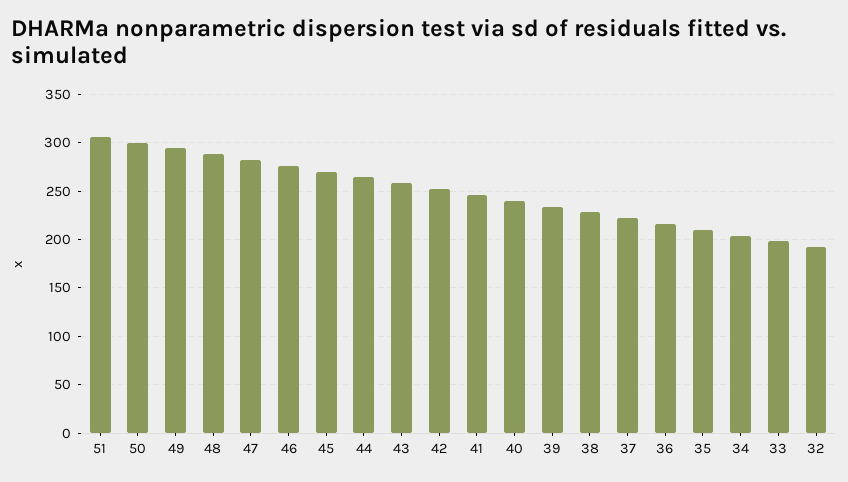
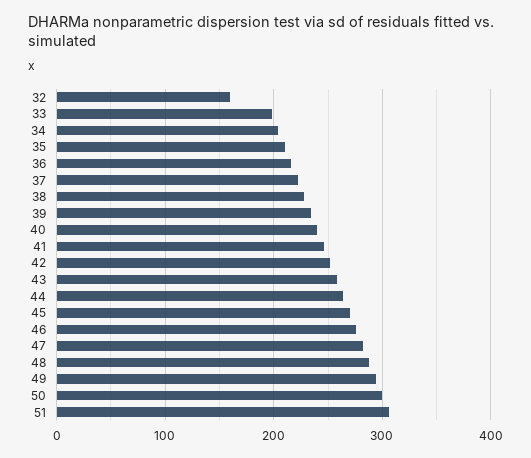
32: 190 -> 160

